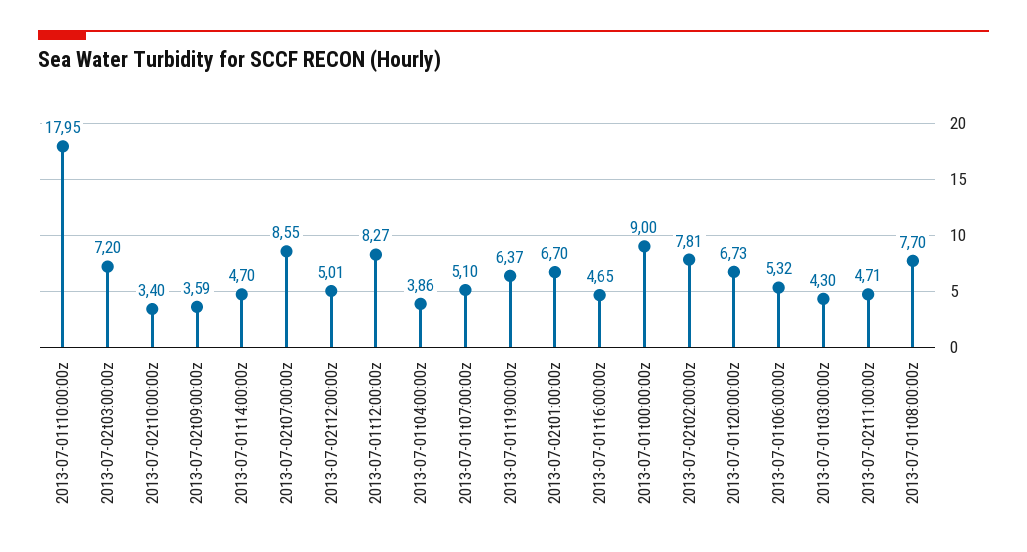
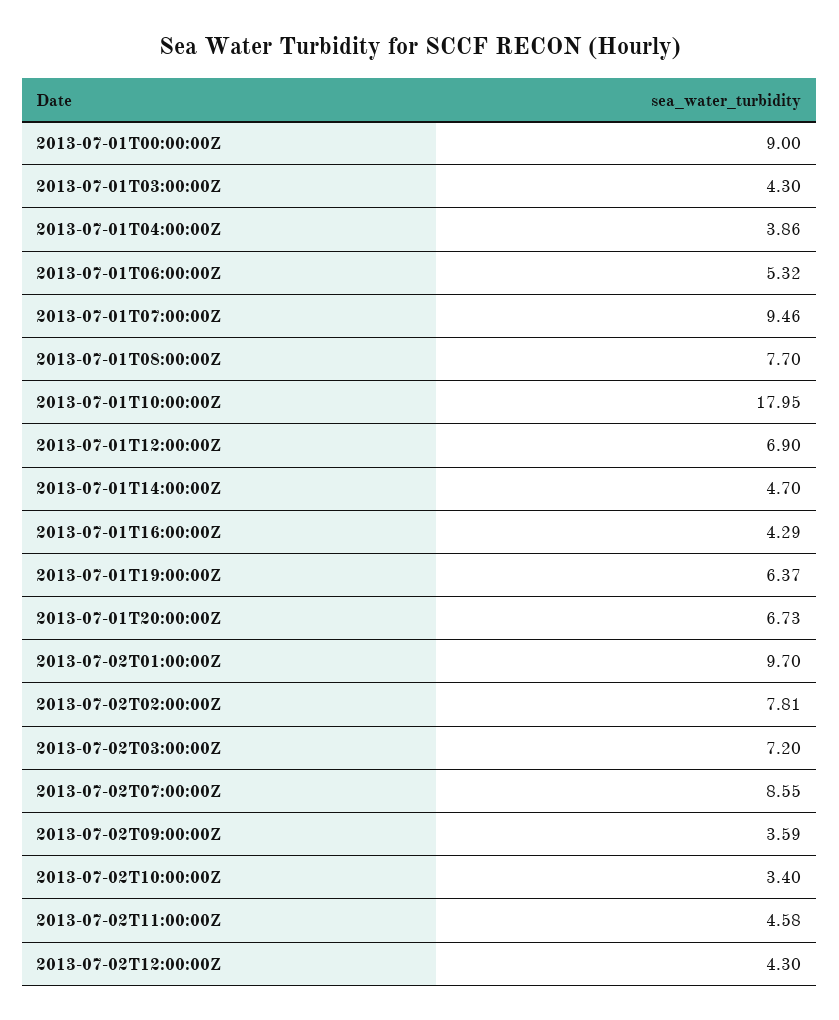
2013-07-02t12:00:00z: 5.01 -> 4.3
2013-07-01t12:00:00z: 8.27 -> 6.9
2013-07-01t07:00:00z: 5.1 -> 9.46
2013-07-02t01:00:00z: 6.7 -> 9.7
2013-07-01t16:00:00z: 4.65 -> 4.29
2013-07-02t11:00:00z: 4.71 -> 4.58

